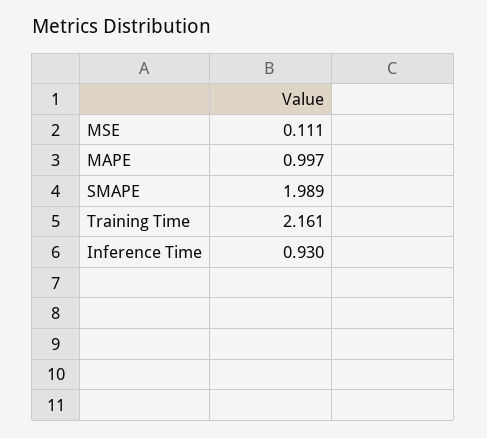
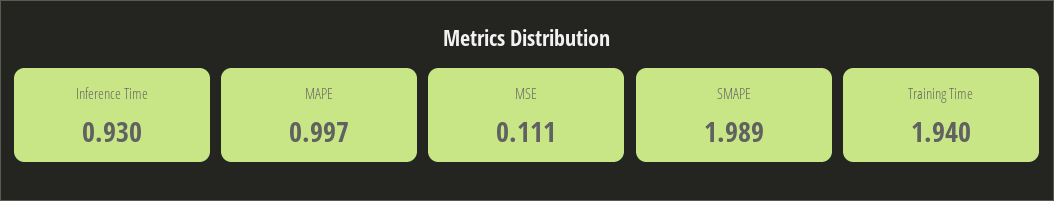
Training Time: 2.161 -> 1.94

